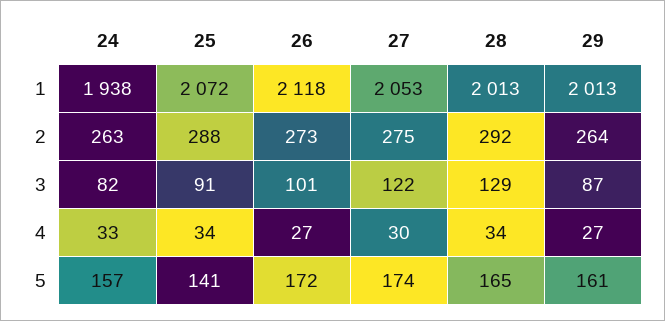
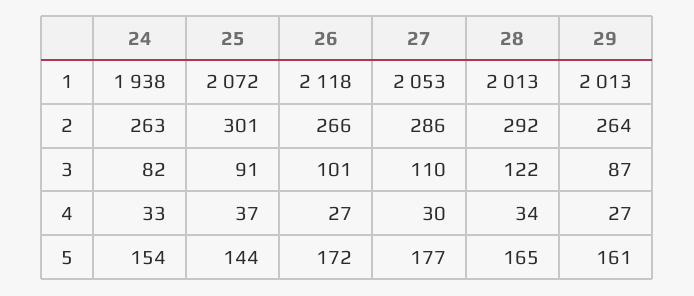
25, 2: 288 -> 301
26, 2: 273 -> 266
27, 2: 275 -> 286
27, 3: 122 -> 110
28, 3: 129 -> 122
25, 4: 34 -> 37
24, 5: 157 -> 154
25, 5: 141 -> 144
27, 5: 174 -> 177

